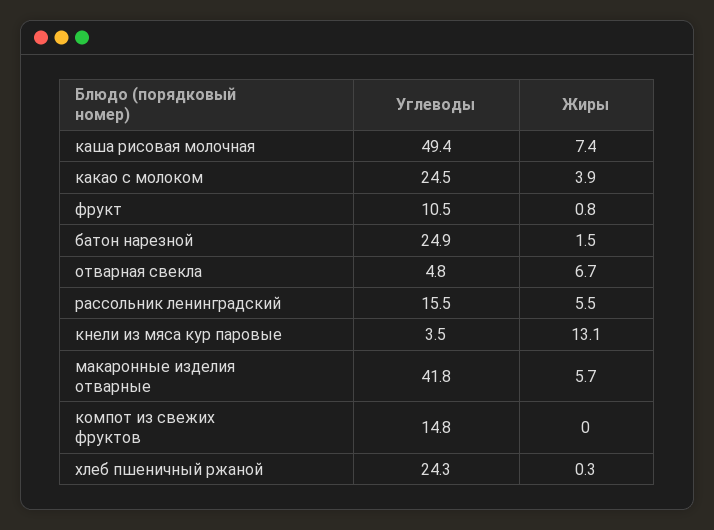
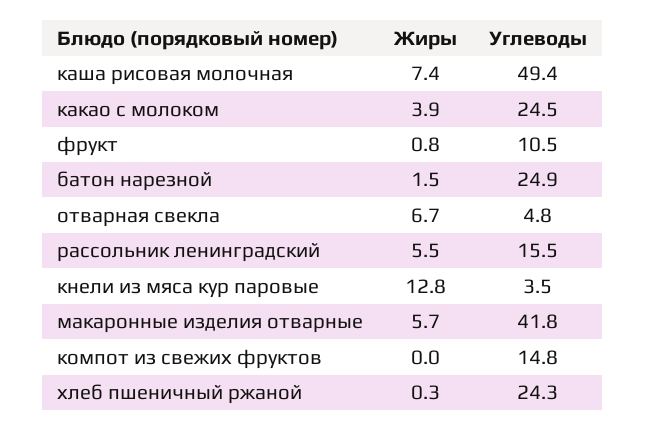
Жиры, кнели из мяса кур паровые: 13.1 -> 12.8

